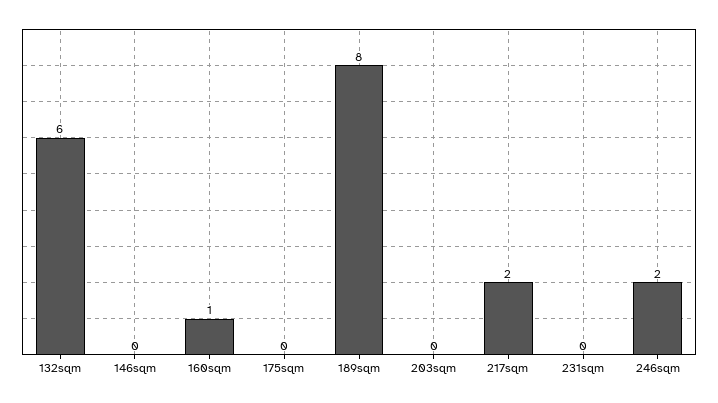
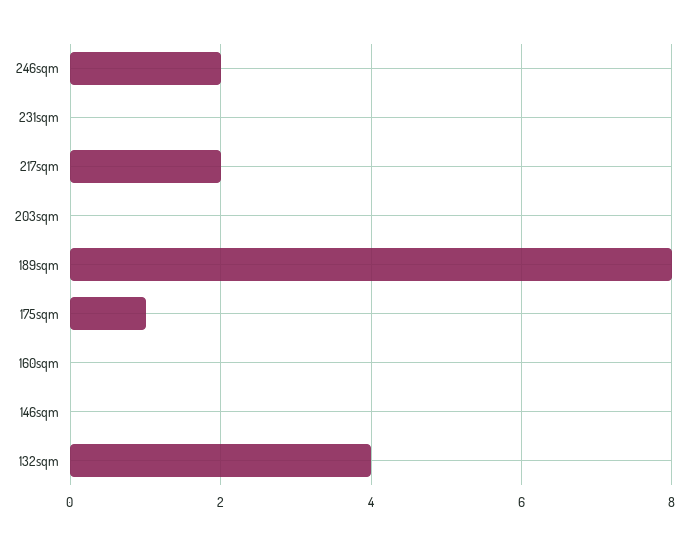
132sqm: 6 -> 4
160sqm: 1 -> 0
175sqm: 0 -> 1

